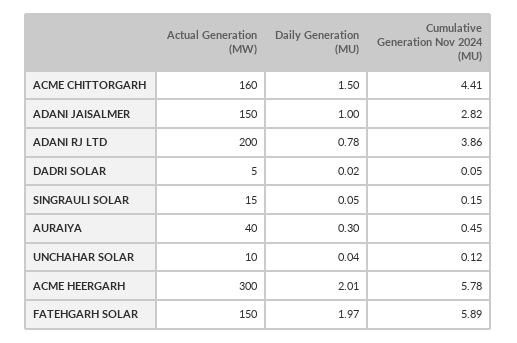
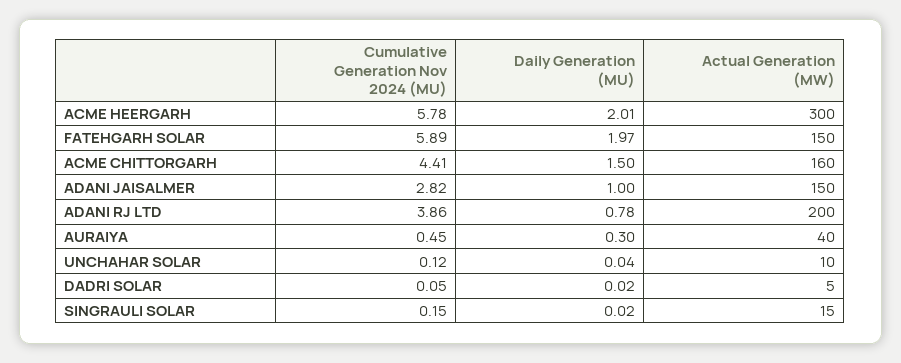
Daily Generation (MU), SINGRAULI SOLAR: 0.05 -> 0.02

